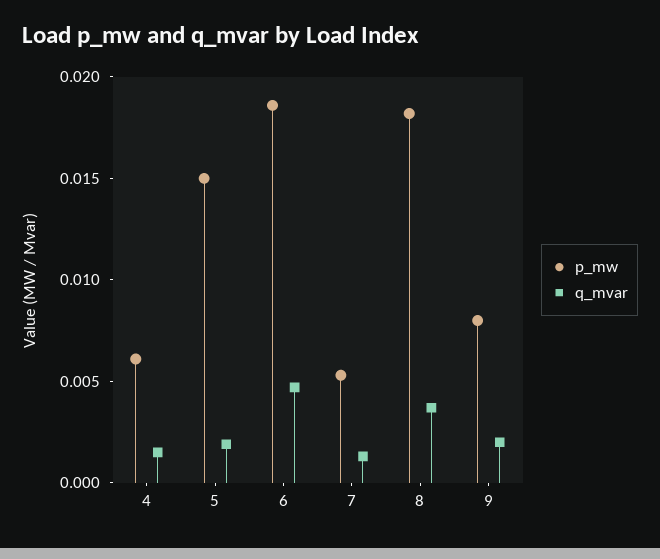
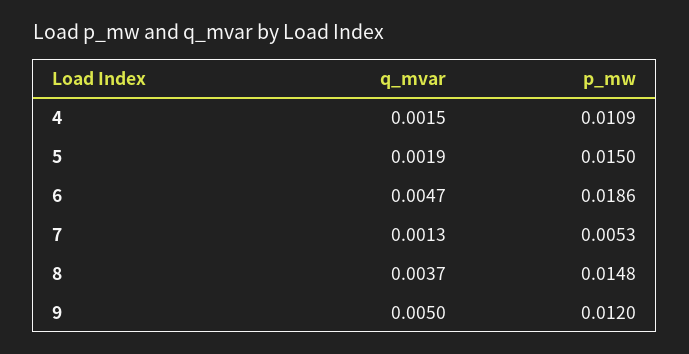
p_mw, 4: 0.006 -> 0.0109
p_mw, 8: 0.018 -> 0.0148
p_mw, 9: 0.008 -> 0.012
q_mvar, 9: 0.002 -> 0.005

